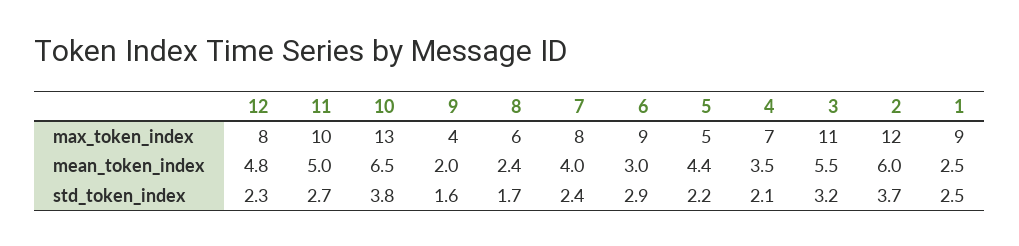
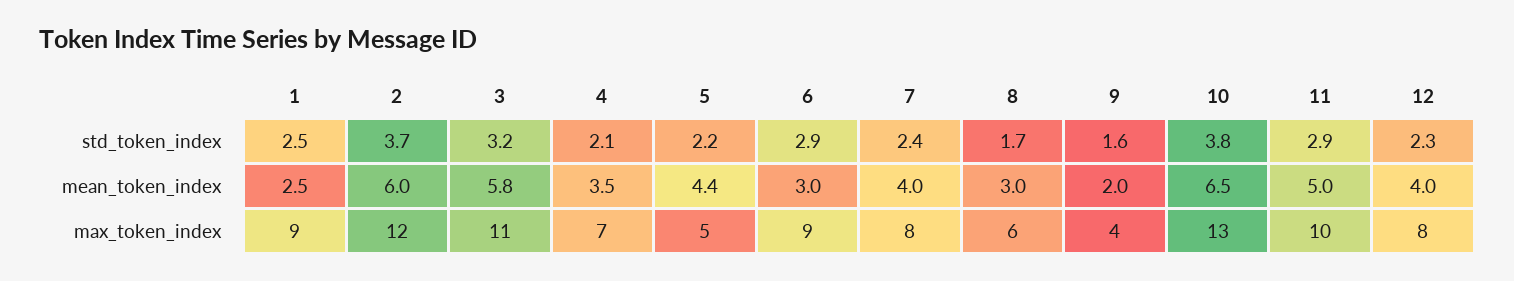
12, mean_token_index: 4.8 -> 4
8, mean_token_index: 2.4 -> 3
3, mean_token_index: 5.5 -> 5.8
11, std_token_index: 2.7 -> 2.9

